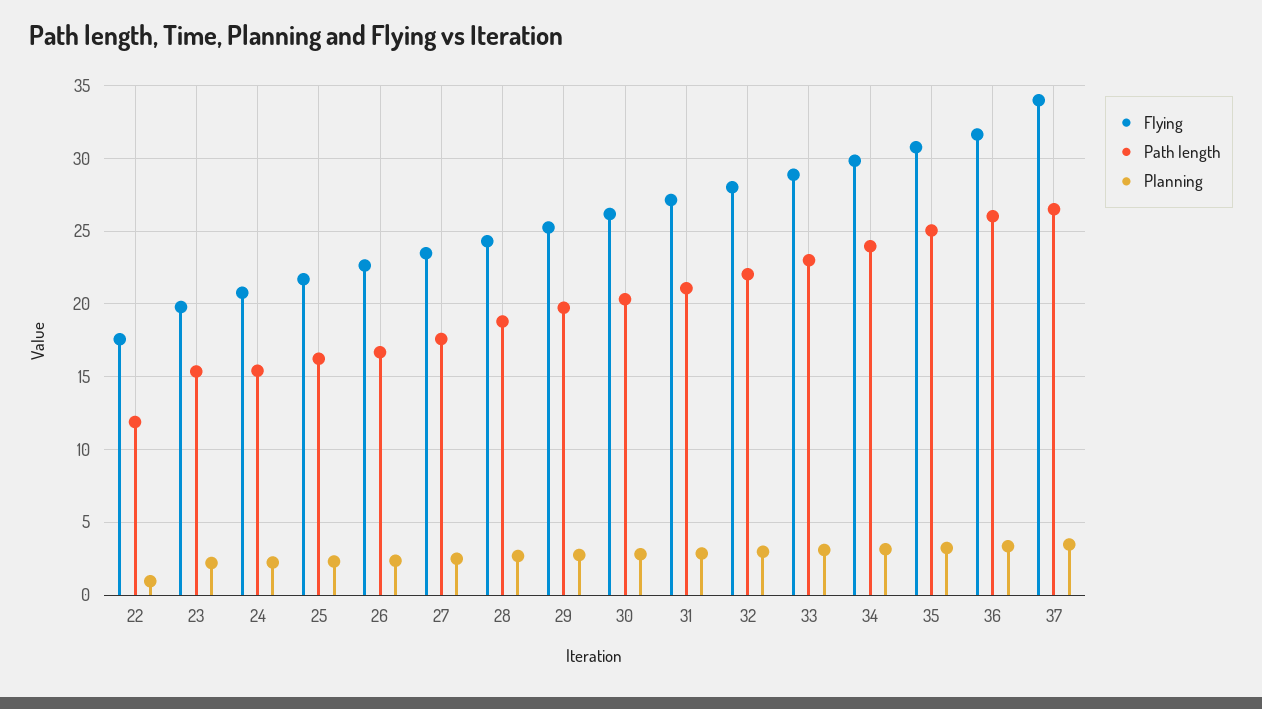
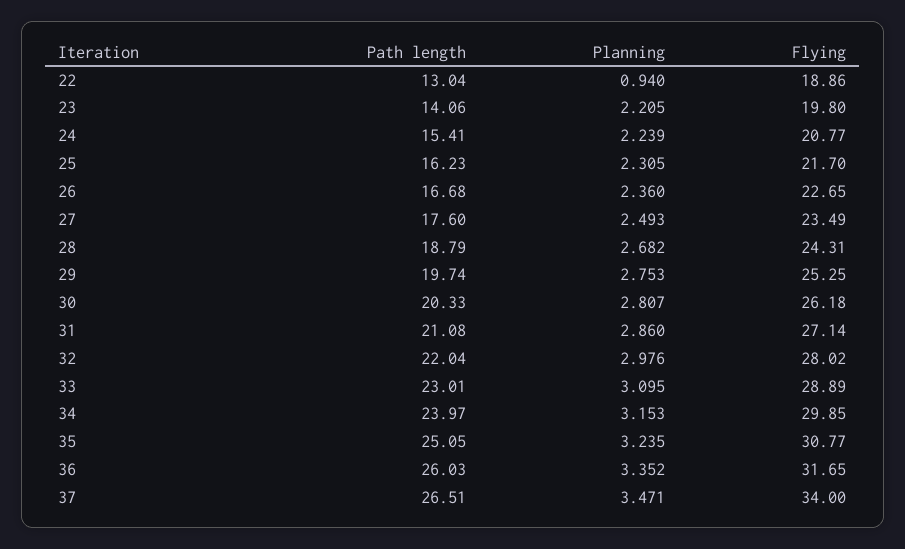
Flying, 22: 17.5 -> 18.86
Path length, 22: 12 -> 13.04
Path length, 23: 15.5 -> 14.06

